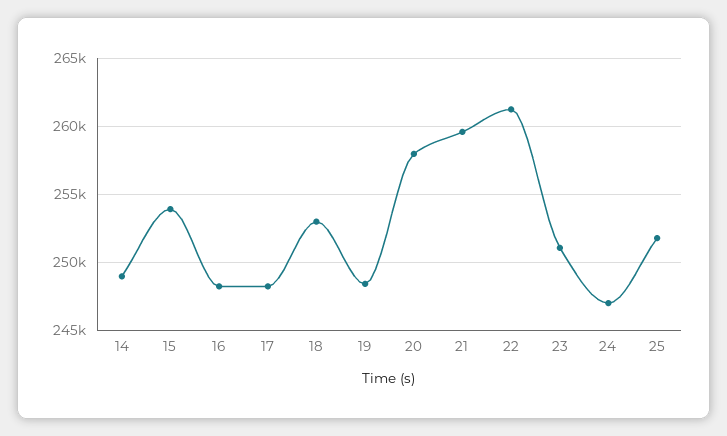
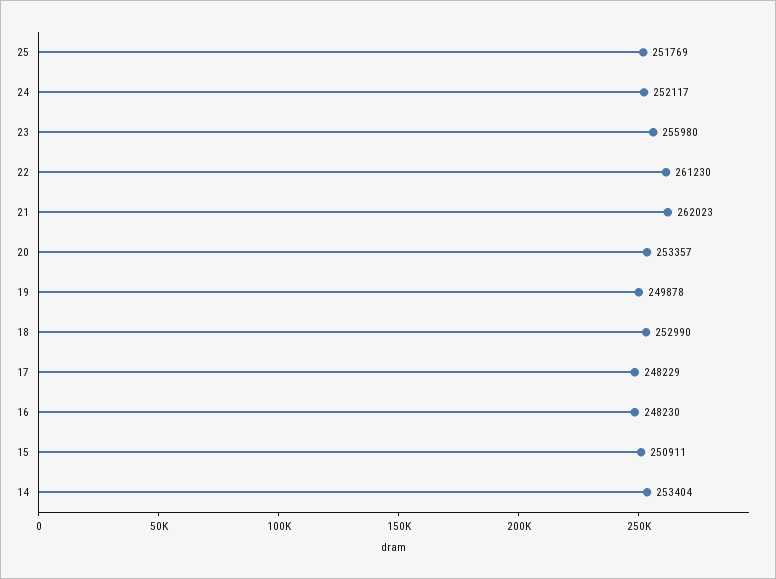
14: 249000 -> 253404
15: 254000 -> 250911
19: 248500 -> 249878
20: 258000 -> 253357
21: 259500 -> 262023
23: 251000 -> 255980
24: 247000 -> 252117

